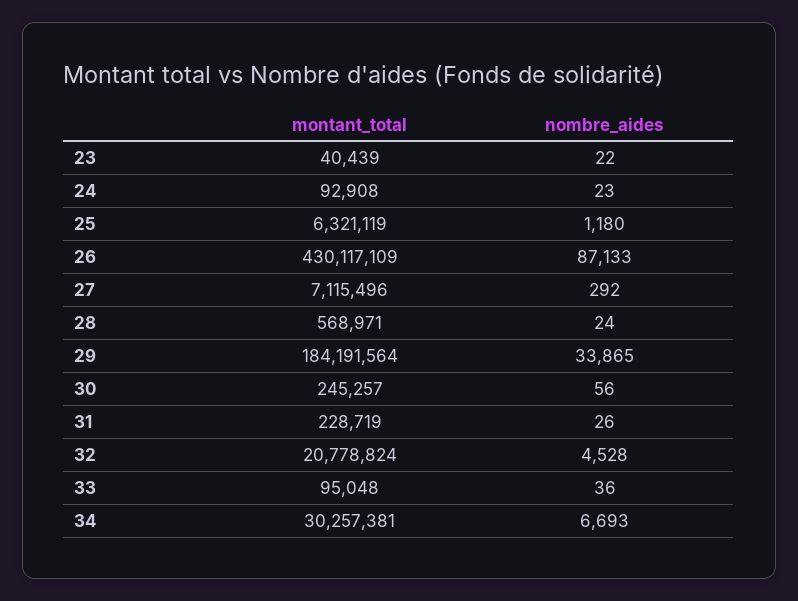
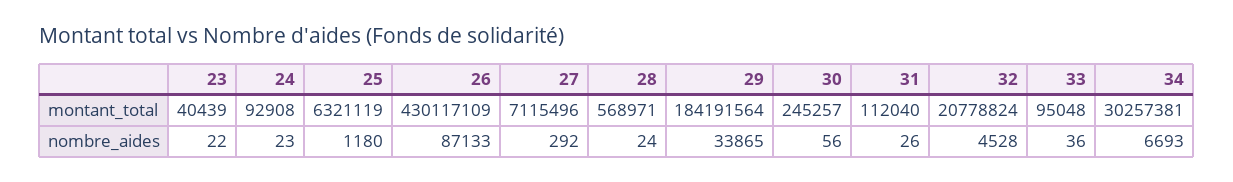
montant_total, 31: 228719 -> 112040

